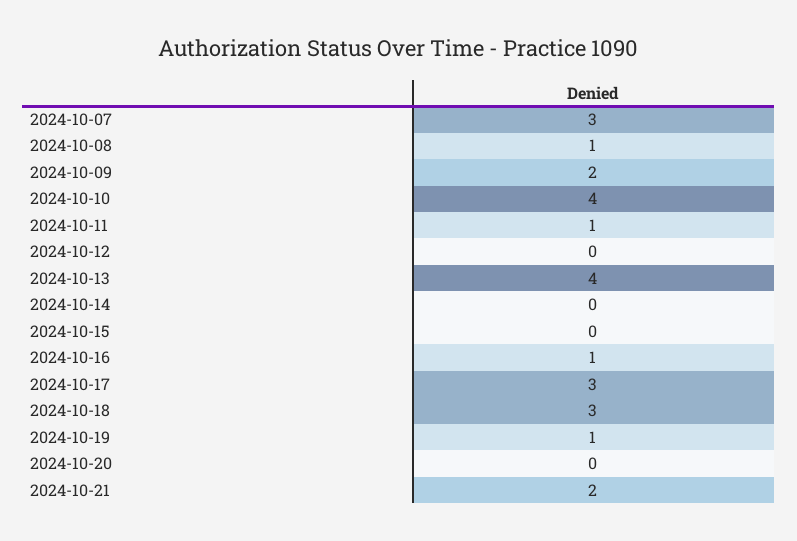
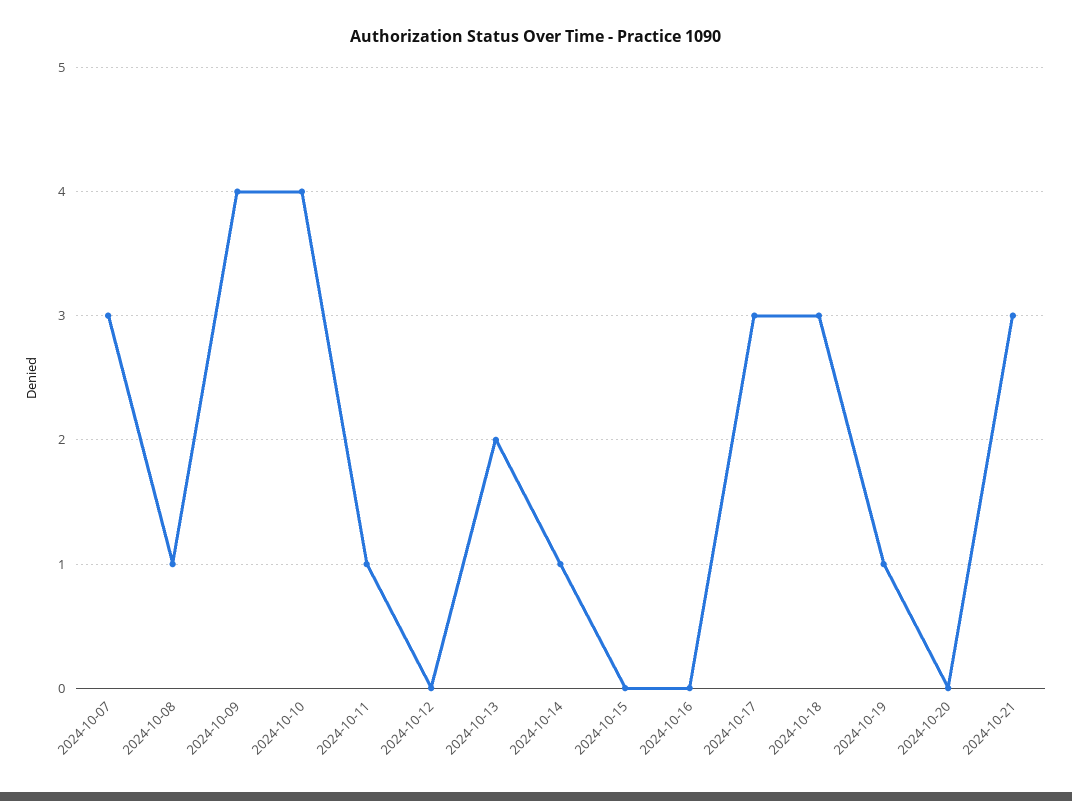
2024-10-09: 2 -> 4
2024-10-13: 4 -> 2
2024-10-14: 0 -> 1
2024-10-16: 1 -> 0
2024-10-21: 2 -> 3

